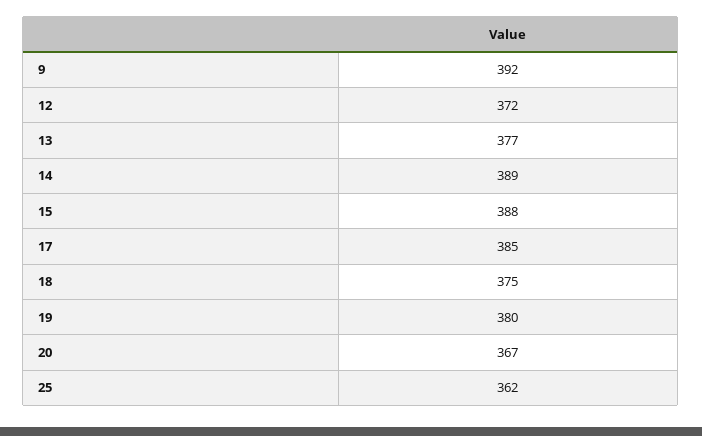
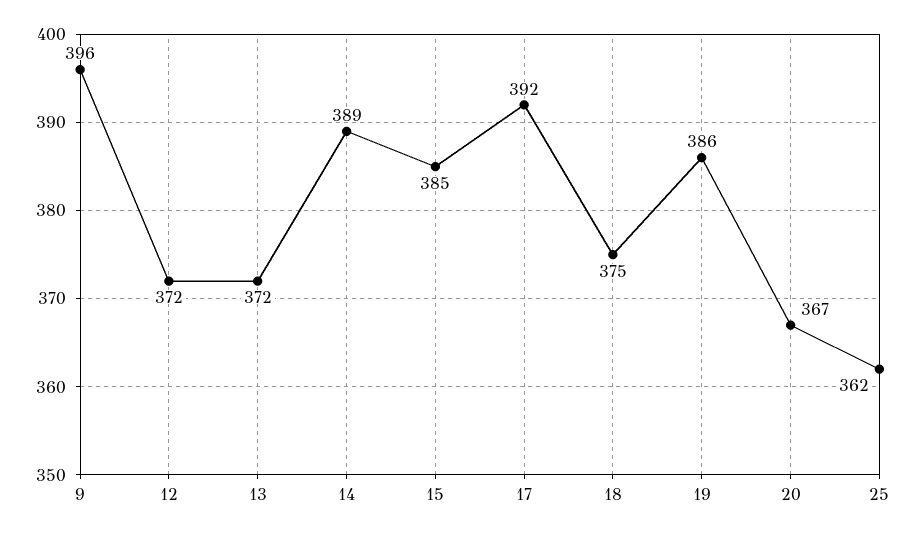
9: 392 -> 396
13: 377 -> 372
15: 388 -> 385
17: 385 -> 392
19: 380 -> 386

